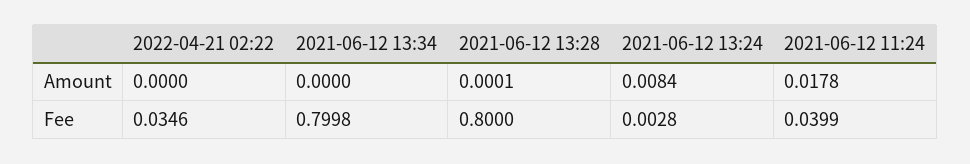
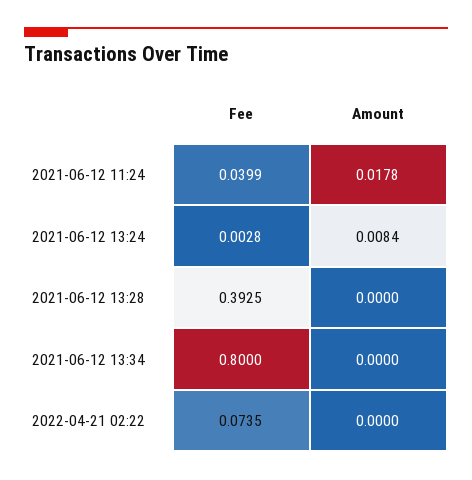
2021-06-12 13:28, Amount: 0.0001 -> 0
2022-04-21 02:22, Fee: 0.0346 -> 0.0735
2021-06-12 13:34, Fee: 0.7998 -> 0.8
2021-06-12 13:28, Fee: 0.8 -> 0.3925

